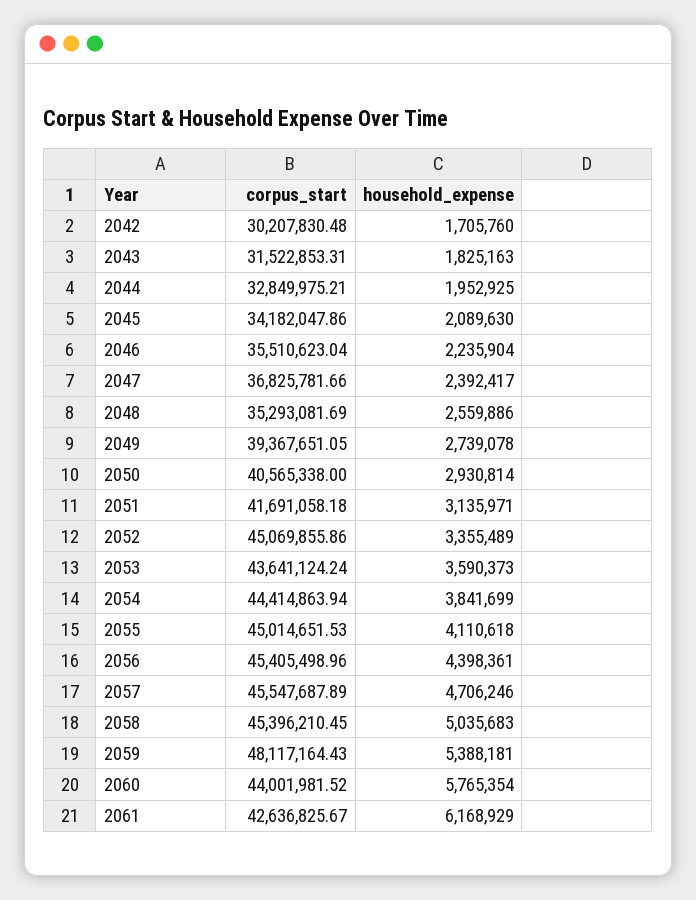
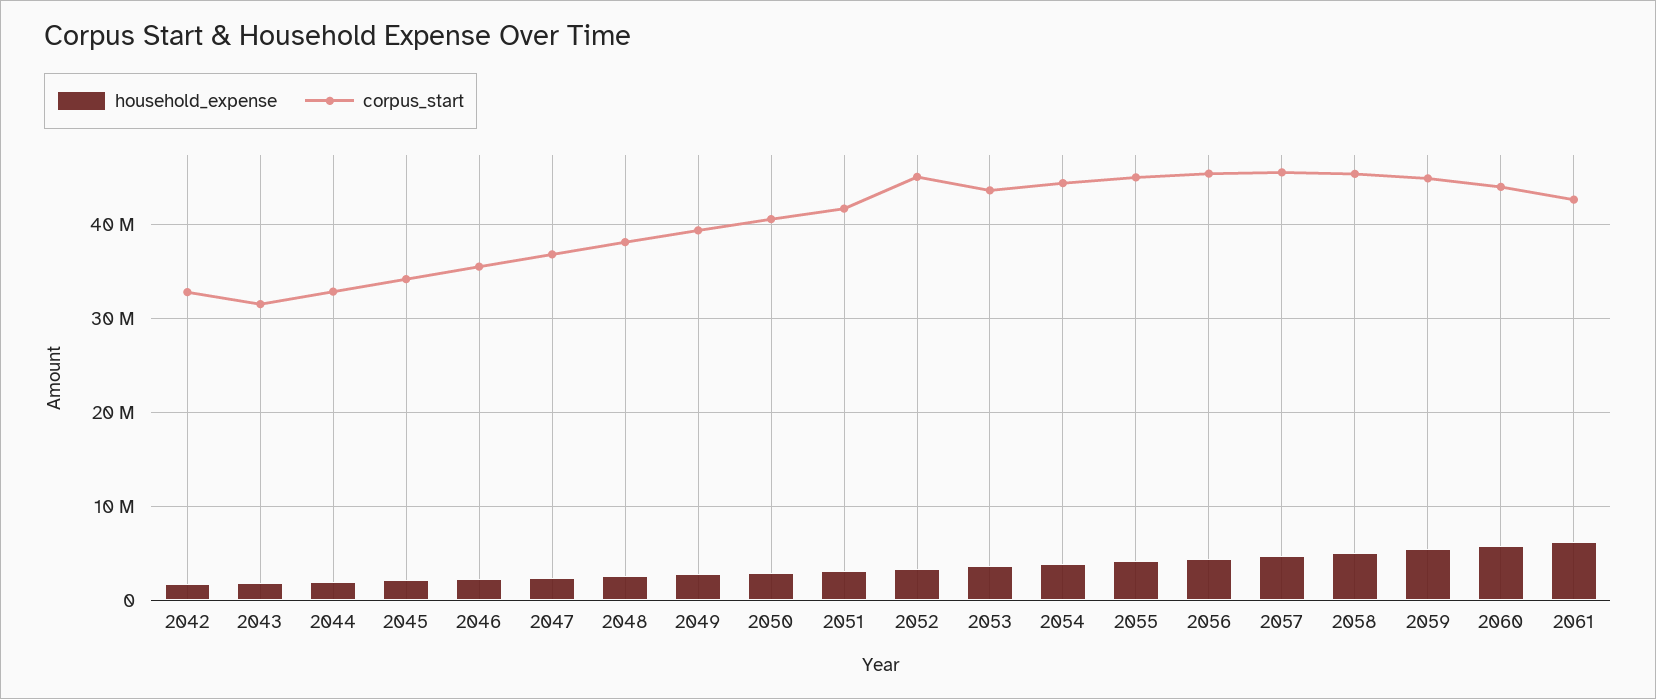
corpus_start, 2042: 30207830.48 -> 33000000
corpus_start, 2048: 35293081.69 -> 38000000
corpus_start, 2059: 48117164.43 -> 45000000

